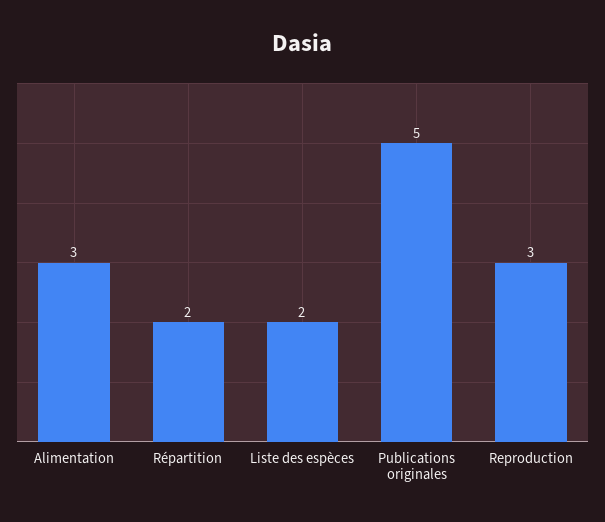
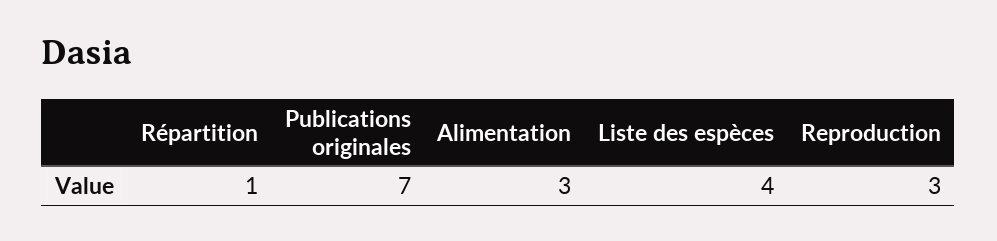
Répartition: 2 -> 1
Liste des espèces: 2 -> 4
Publications originales: 5 -> 7

